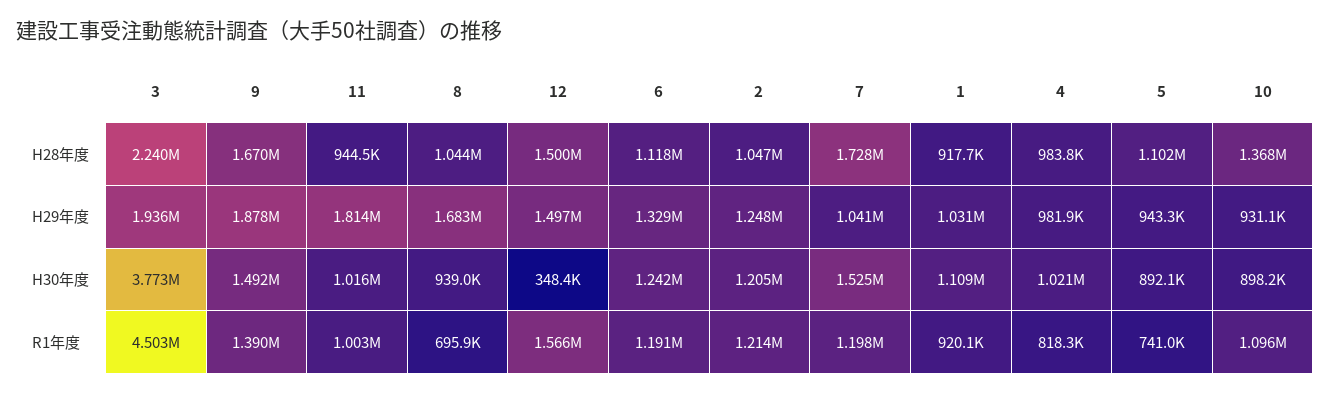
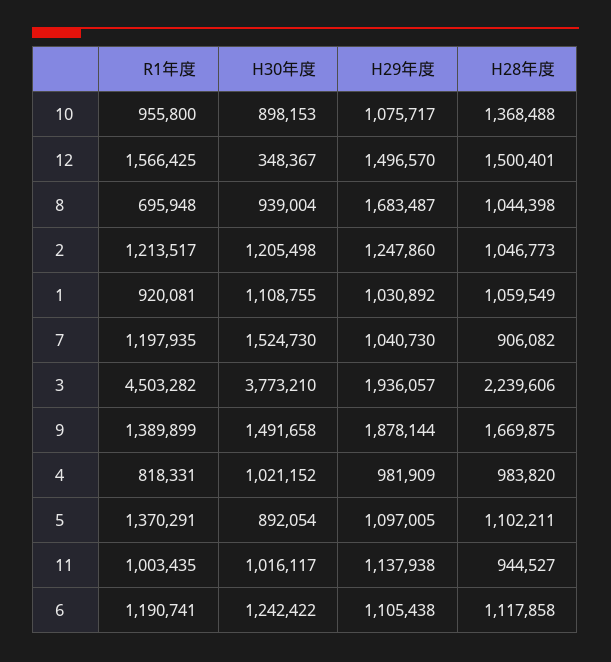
7, H28年度: 1728000 -> 906082
1, H28年度: 917700 -> 1059549
11, H29年度: 1814000 -> 1137938
6, H29年度: 1329000 -> 1105438
5, H29年度: 943300 -> 1097005
10, H29年度: 931100 -> 1075717
5, R1年度: 741000 -> 1370291
10, R1年度: 1096000 -> 955800

